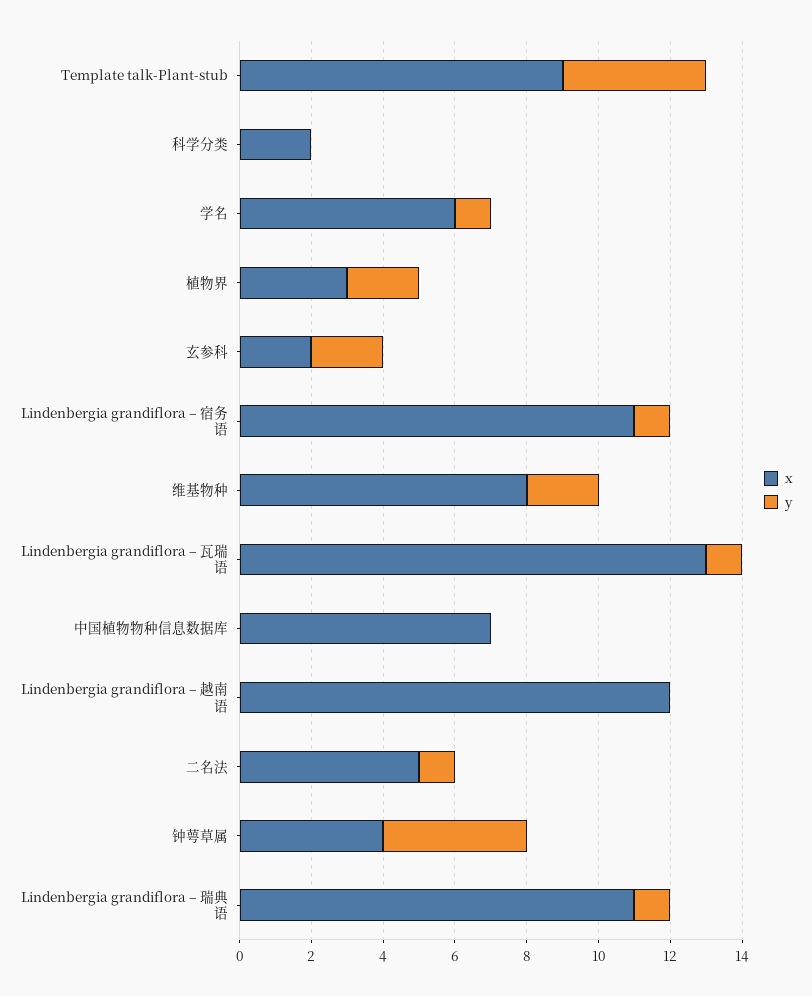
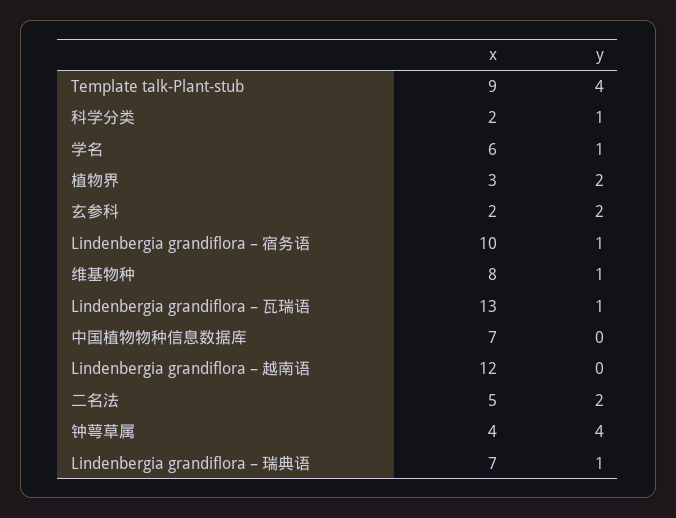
y, 科学分类: 0 -> 1
x, Lindenbergia grandiflora – 宿务语: 11 -> 10
y, 维基物种: 2 -> 1
y, 二名法: 1 -> 2
x, Lindenbergia grandiflora – 瑞典语: 11 -> 7

